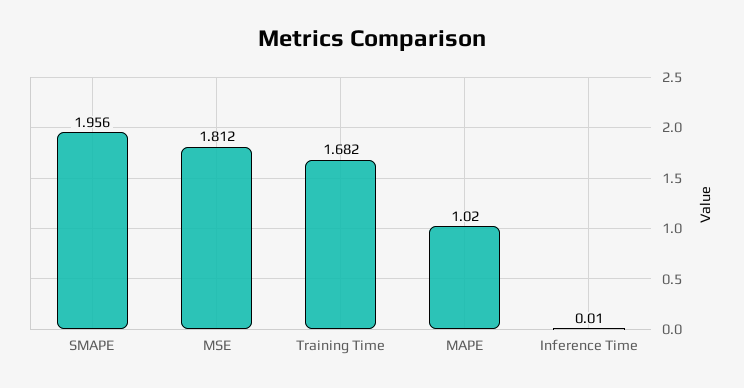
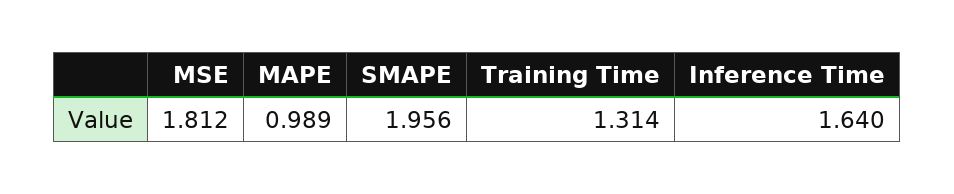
Training Time: 1.682 -> 1.314
MAPE: 1.02 -> 0.989
Inference Time: 0.01 -> 1.64

